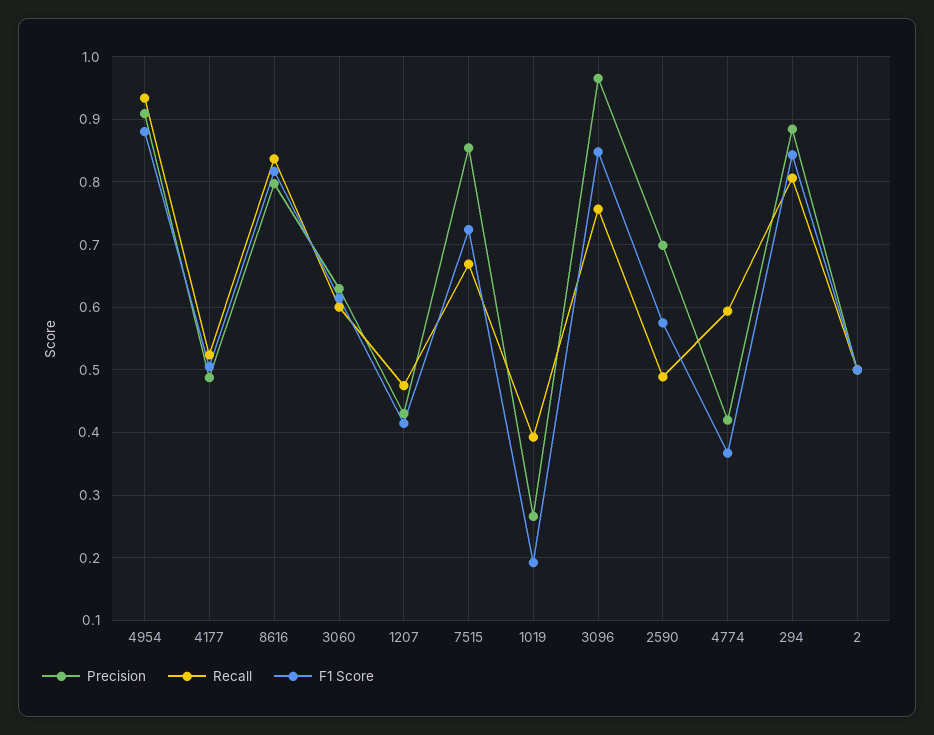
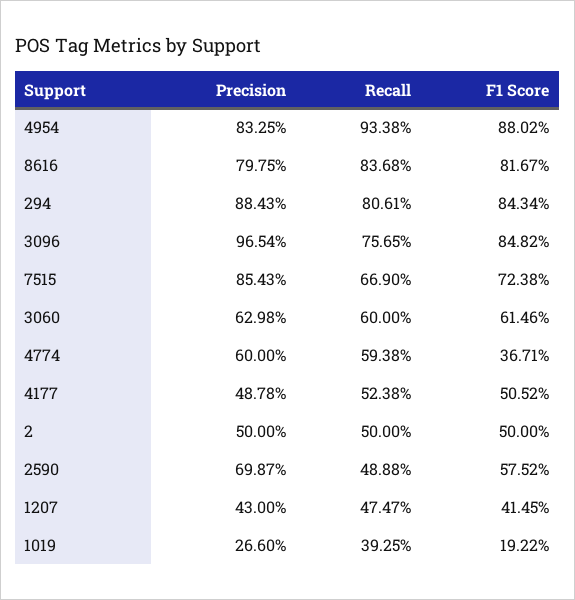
Precision, 4954: 0.91 -> 0.8325
Precision, 4774: 0.42 -> 0.6

